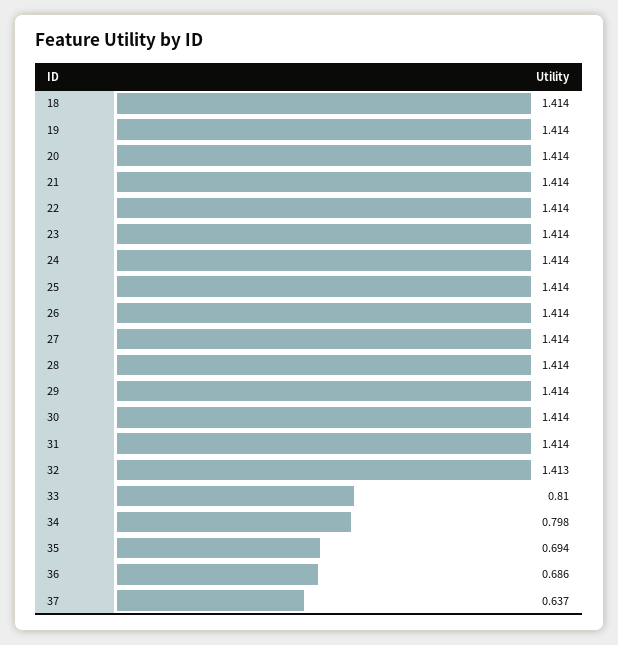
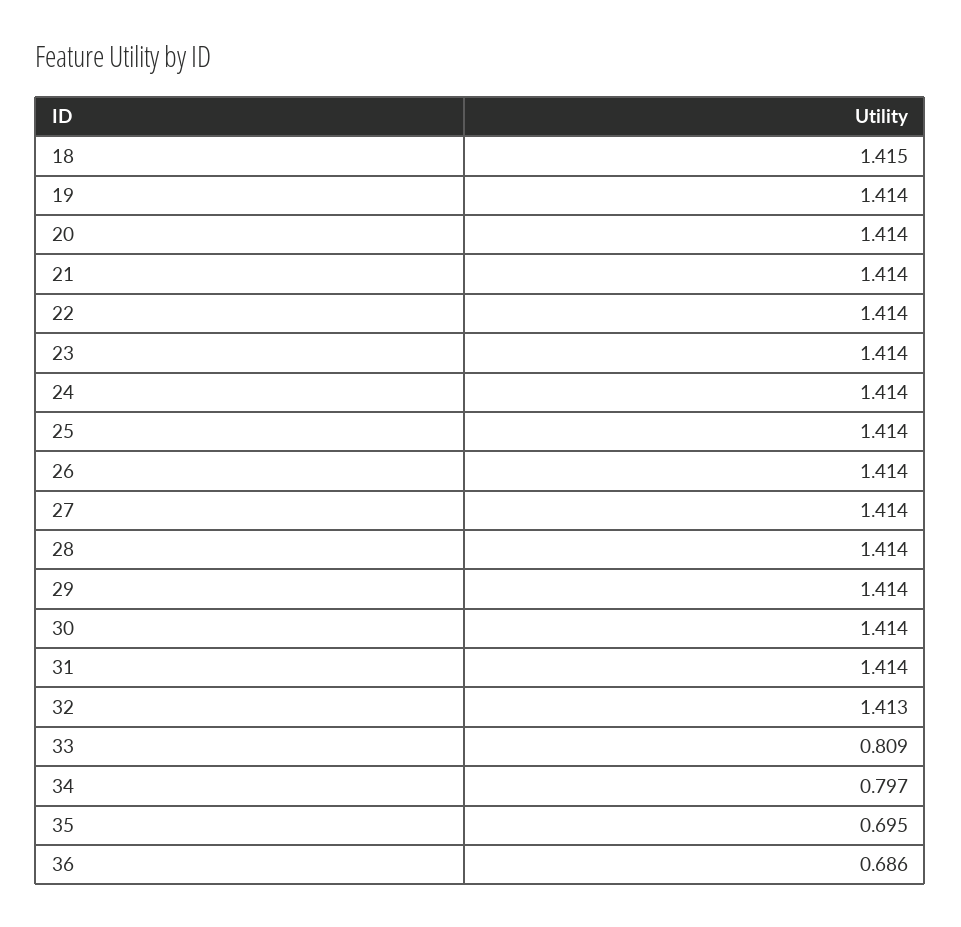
18: 1.414 -> 1.415
33: 0.81 -> 0.809
34: 0.798 -> 0.797
35: 0.694 -> 0.695
37: 0.637 -> none

